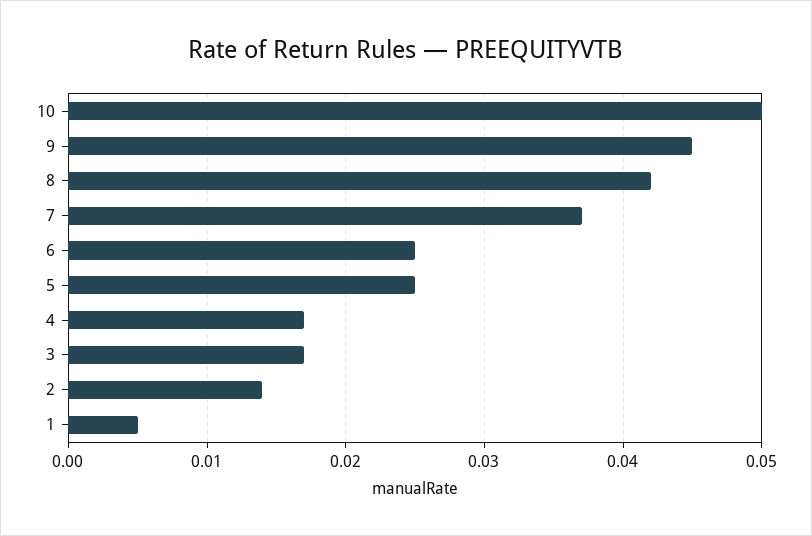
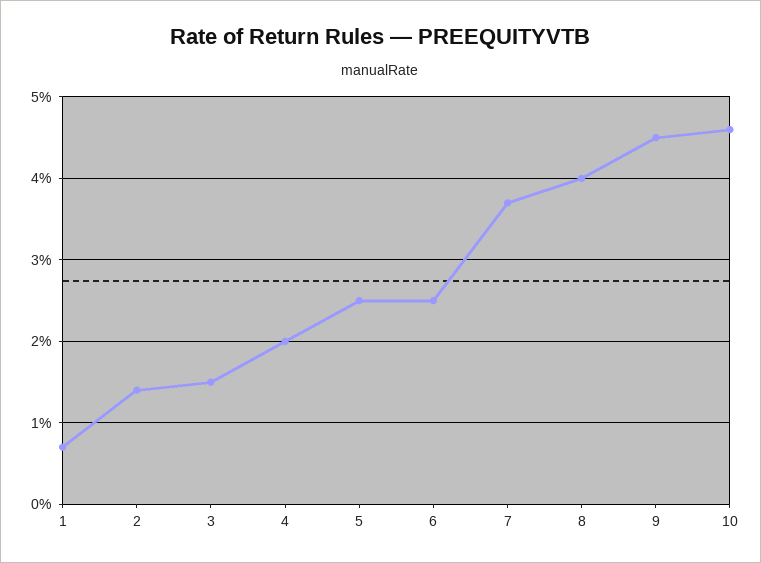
10: 0.05 -> 0.046
8: 0.042 -> 0.04
4: 0.017 -> 0.02
3: 0.017 -> 0.015
1: 0.005 -> 0.007

